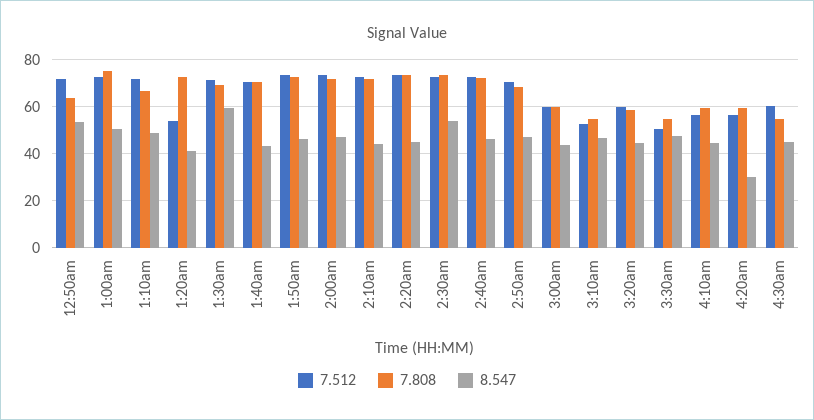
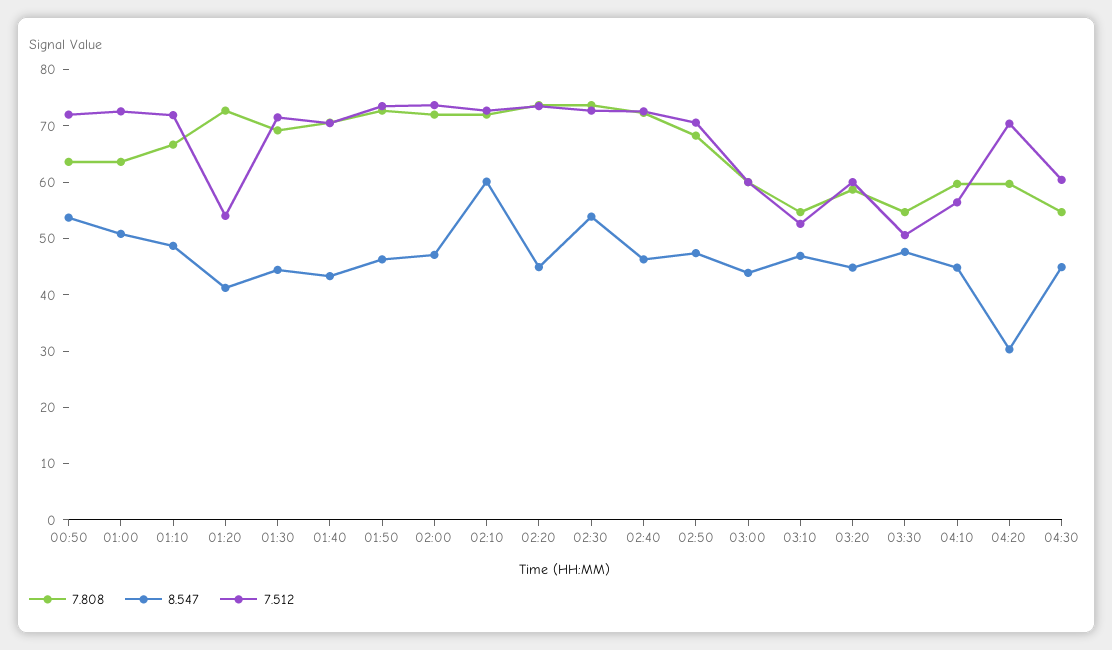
7.808, 1:00am: 75 -> 64
8.547, 1:30am: 60 -> 44
8.547, 2:10am: 45 -> 60
7.512, 4:20am: 55 -> 70

